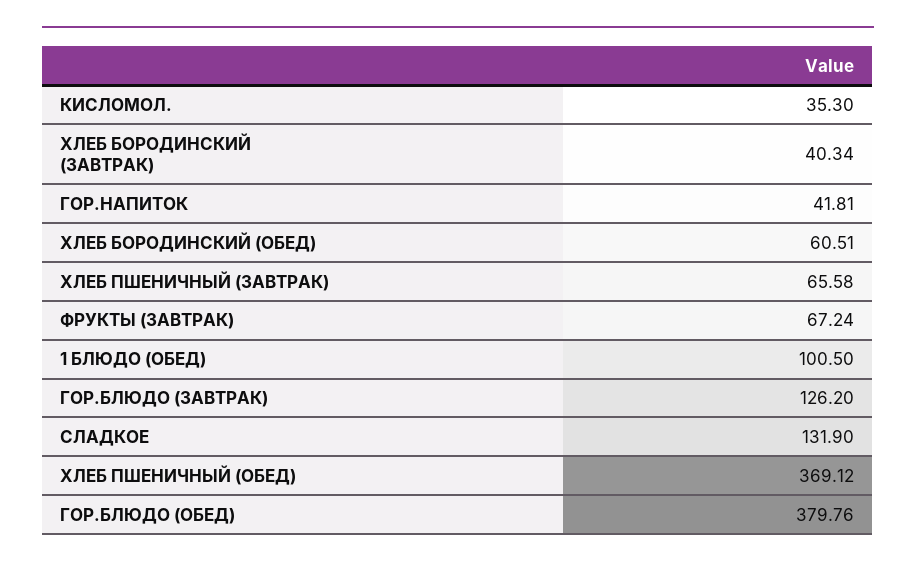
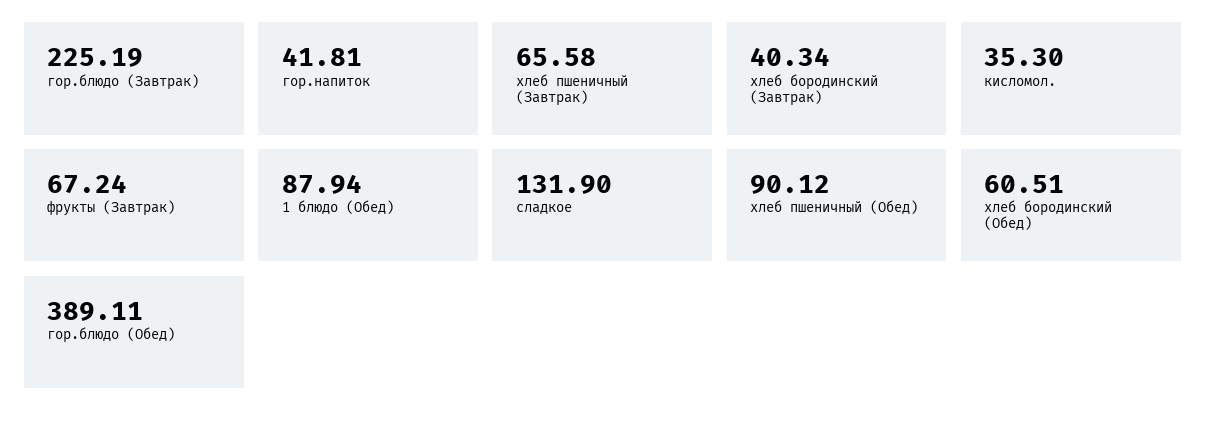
1 БЛЮДО (ОБЕД): 100.5 -> 87.94
ГОР.БЛЮДО (ЗАВТРАК): 126.2 -> 225.19
ХЛЕБ ПШЕНИЧНЫЙ (ОБЕД): 369.12 -> 90.12
ГОР.БЛЮДО (ОБЕД): 379.76 -> 389.11

